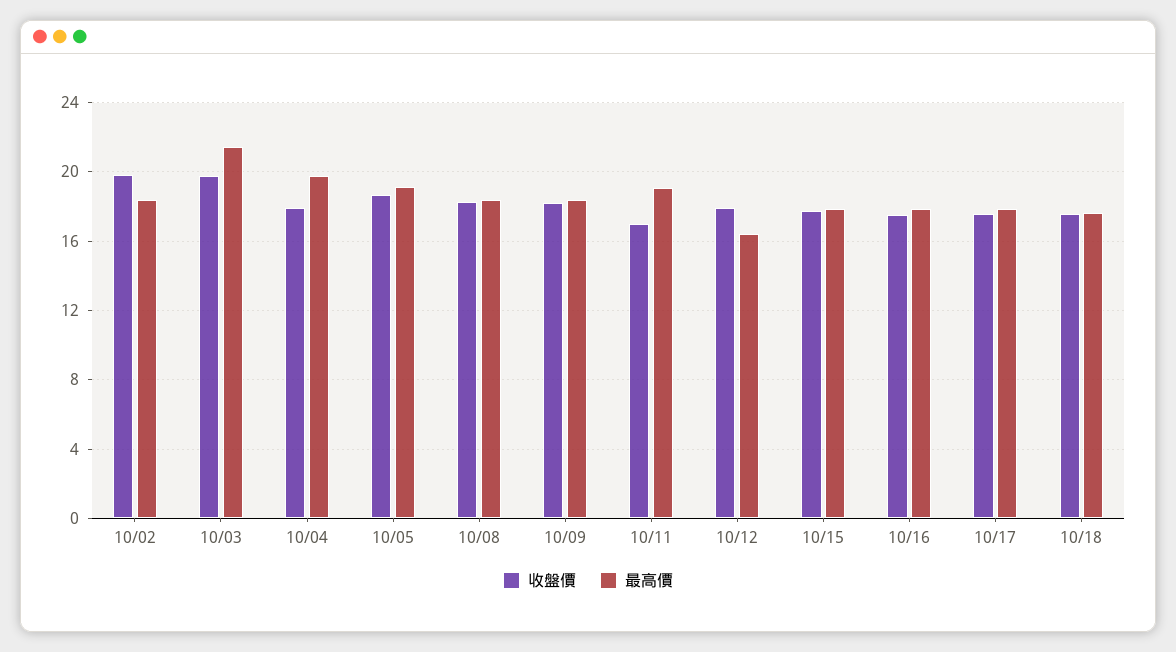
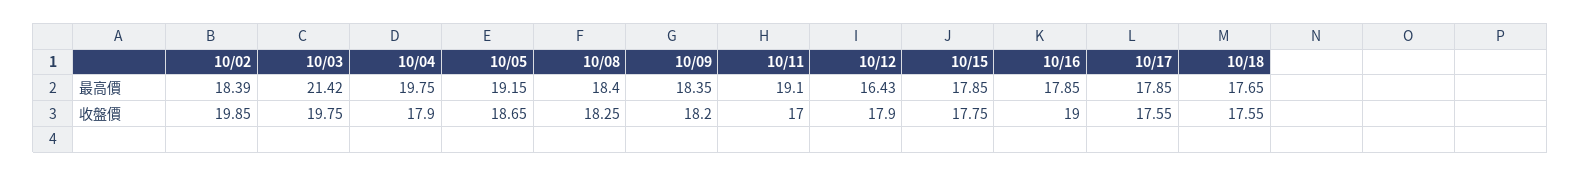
收盤價, 10/16: 17.5 -> 19

